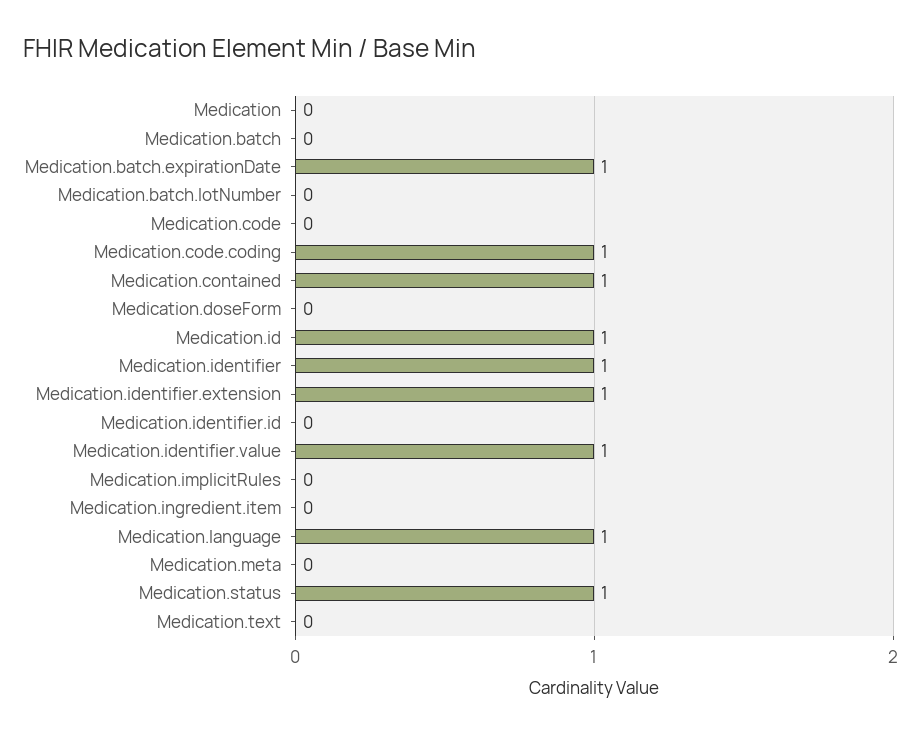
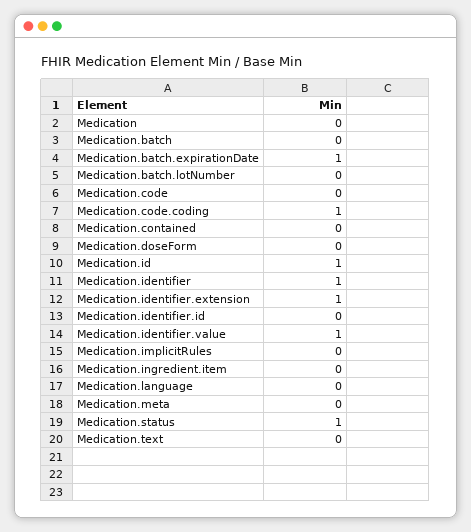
Medication.contained: 1 -> 0
Medication.language: 1 -> 0

